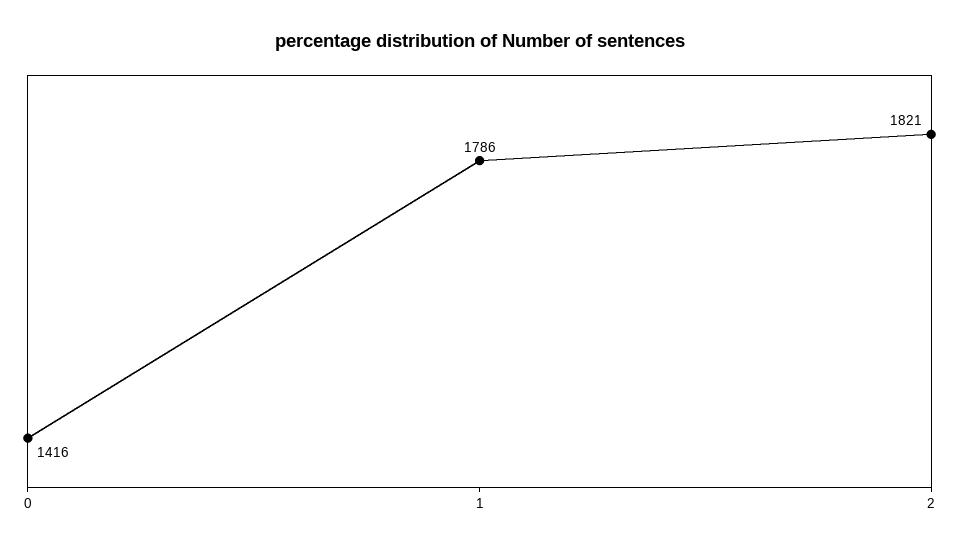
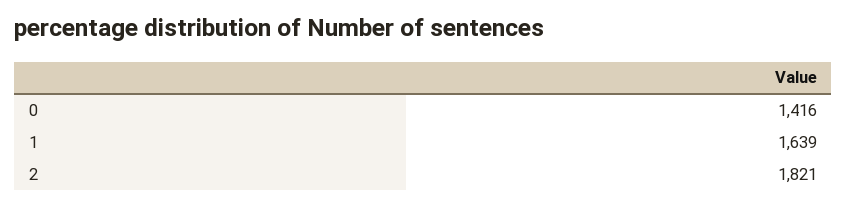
1: 1786 -> 1639

